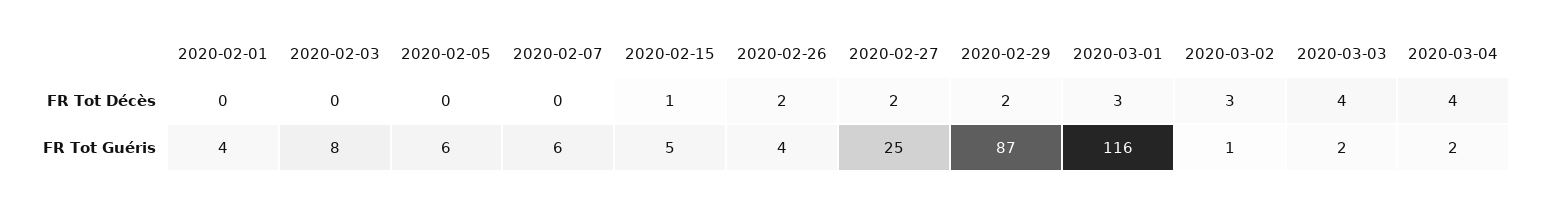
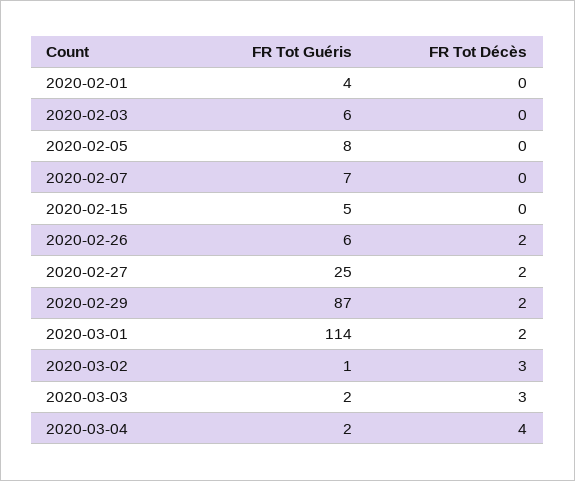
2020-02-15, FR Tot Décès: 1 -> 0
2020-03-01, FR Tot Décès: 3 -> 2
2020-03-03, FR Tot Décès: 4 -> 3
2020-02-03, FR Tot Guéris: 8 -> 6
2020-02-05, FR Tot Guéris: 6 -> 8
2020-02-07, FR Tot Guéris: 6 -> 7
2020-02-26, FR Tot Guéris: 4 -> 6
2020-03-01, FR Tot Guéris: 116 -> 114

